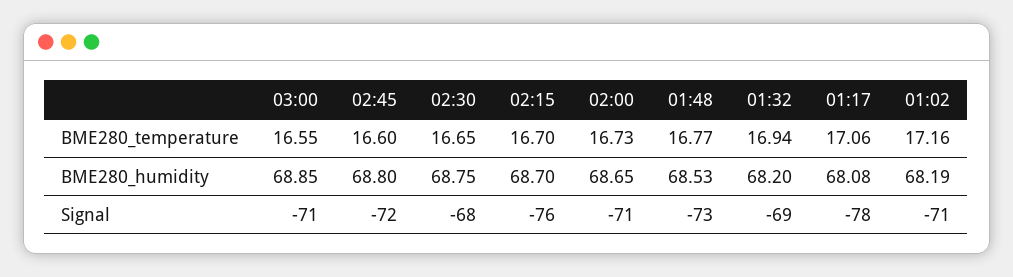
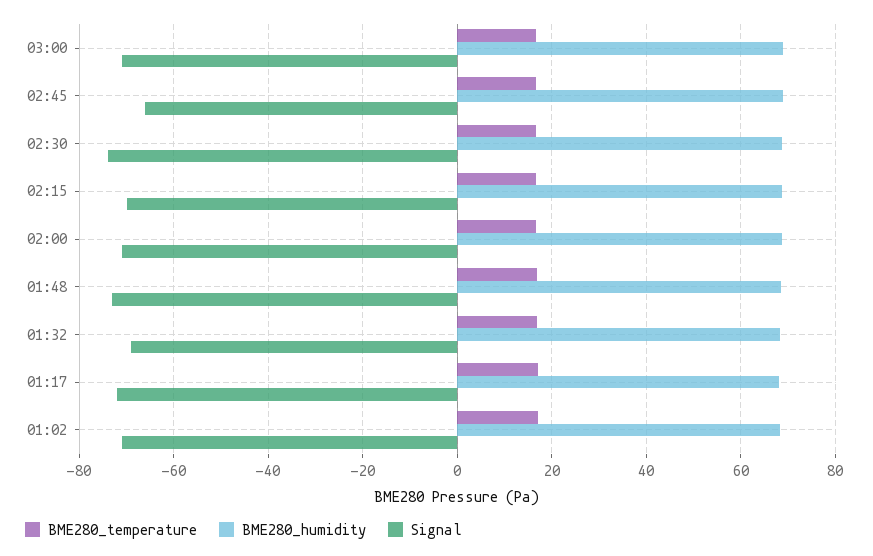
Signal, 02:45: -72 -> -66
Signal, 02:30: -68 -> -74
Signal, 02:15: -76 -> -70
Signal, 01:17: -78 -> -72

